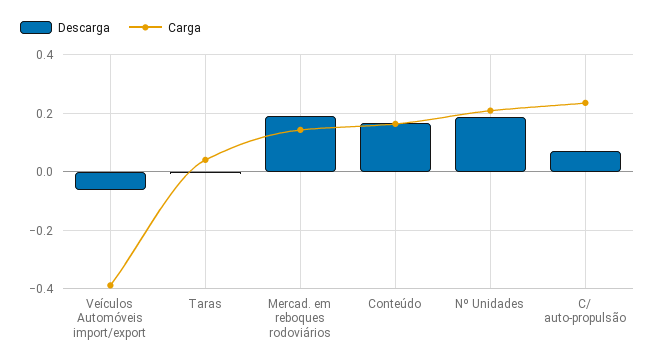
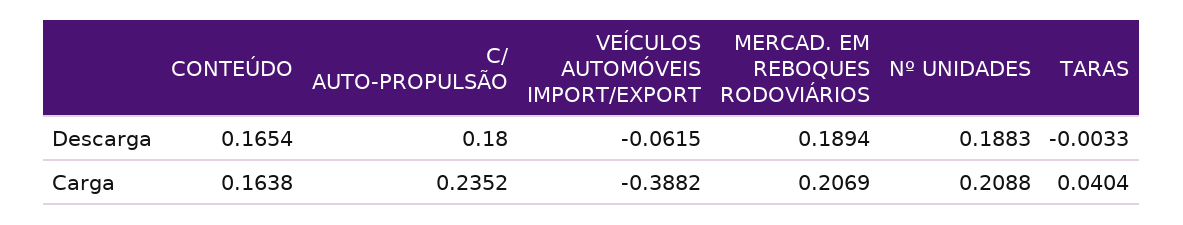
Carga, Mercad. em reboques rodoviários: 0.15 -> 0.2069
Descarga, C/ auto-propulsão: 0.075 -> 0.18

